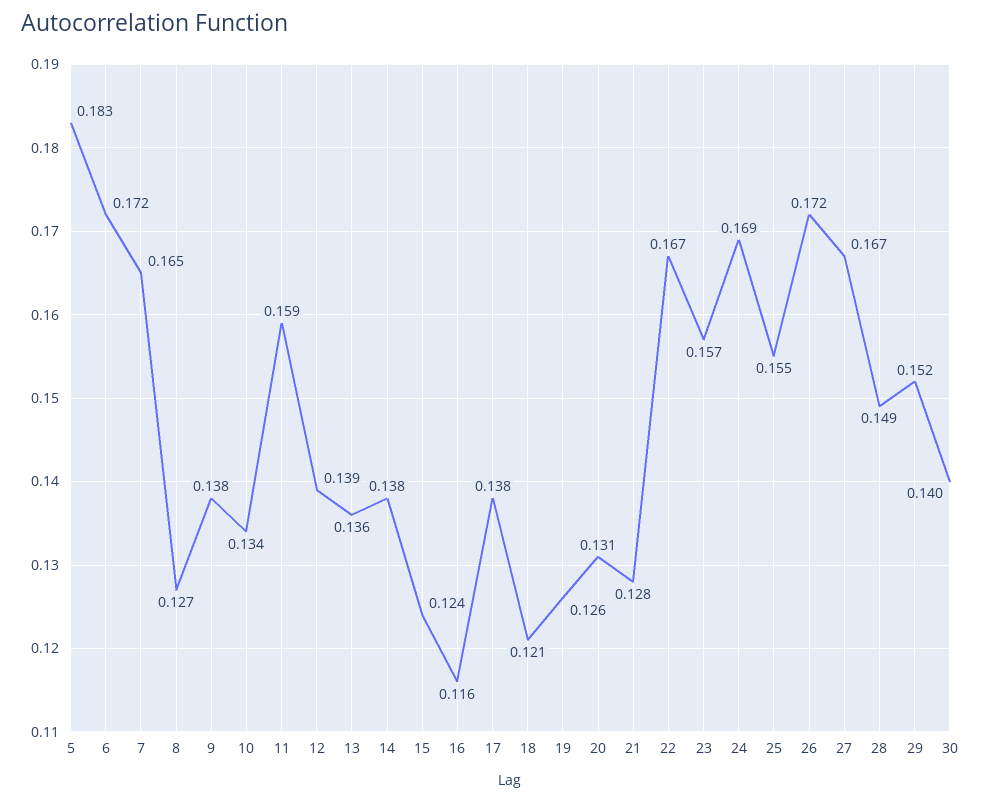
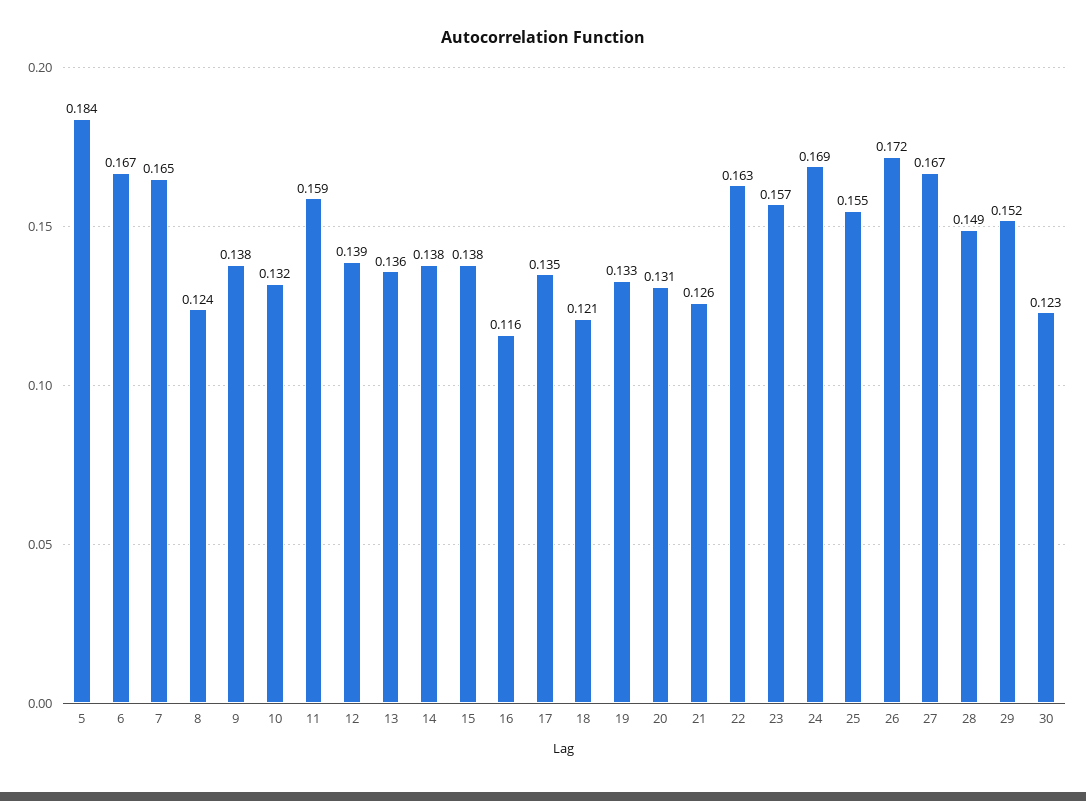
5: 0.183 -> 0.184
6: 0.172 -> 0.167
8: 0.127 -> 0.124
10: 0.134 -> 0.132
15: 0.124 -> 0.138
17: 0.138 -> 0.135
19: 0.126 -> 0.133
21: 0.128 -> 0.126
22: 0.167 -> 0.163
30: 0.14 -> 0.123

